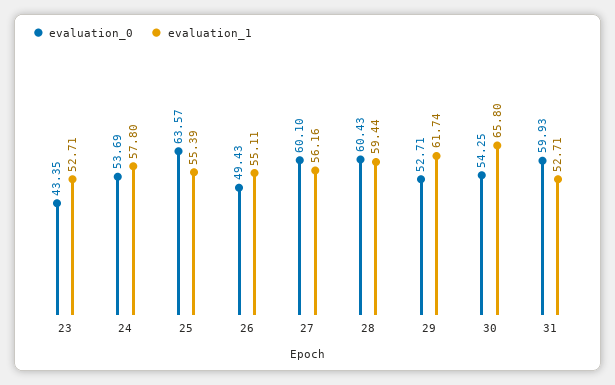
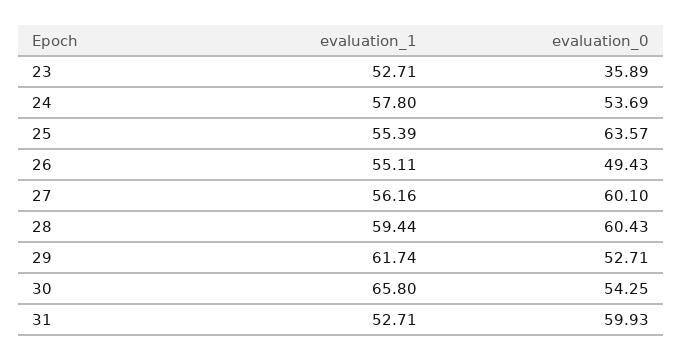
evaluation_0, 23: 43.35 -> 35.89

